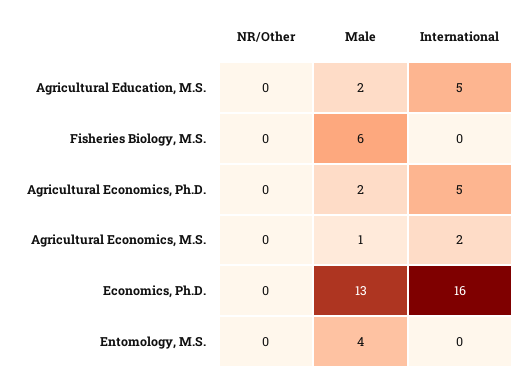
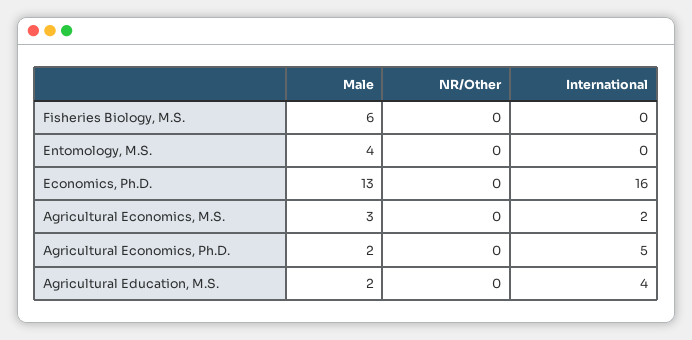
International, Agricultural Education, M.S.: 5 -> 4
Male, Agricultural Economics, M.S.: 1 -> 3

